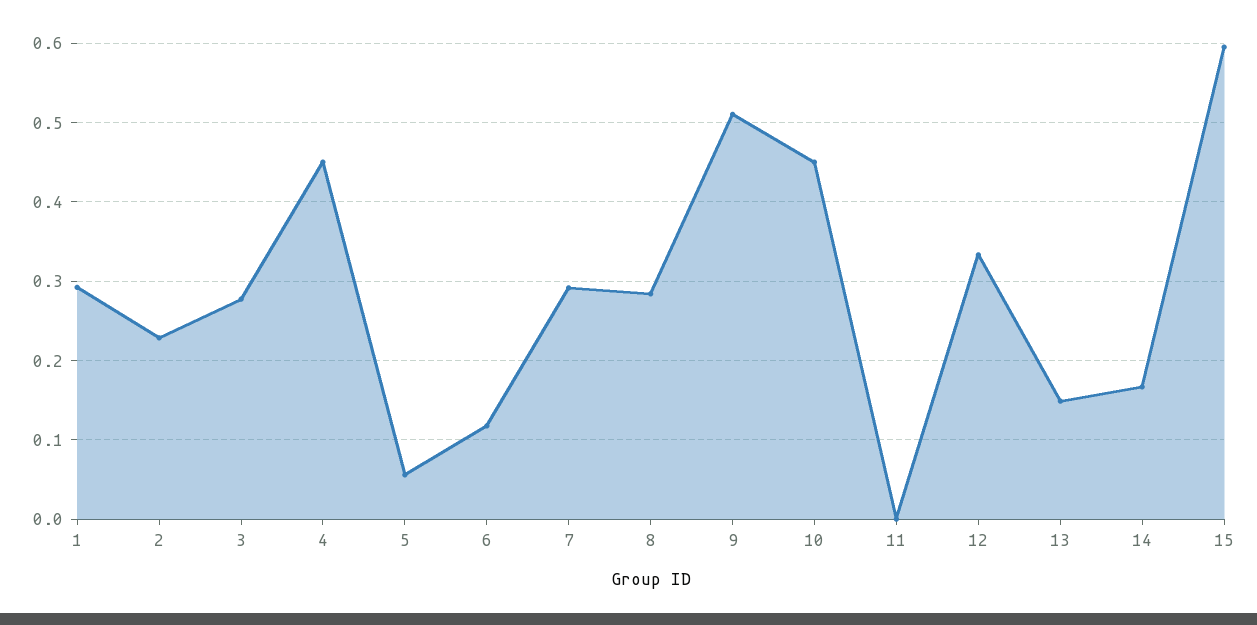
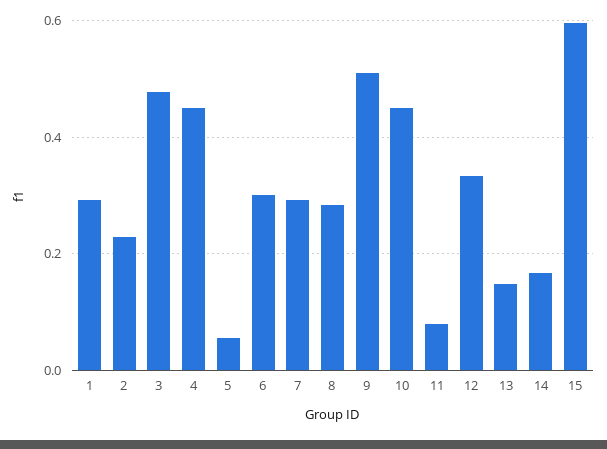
3: 0.28 -> 0.48
6: 0.12 -> 0.3
11: 0 -> 0.08

